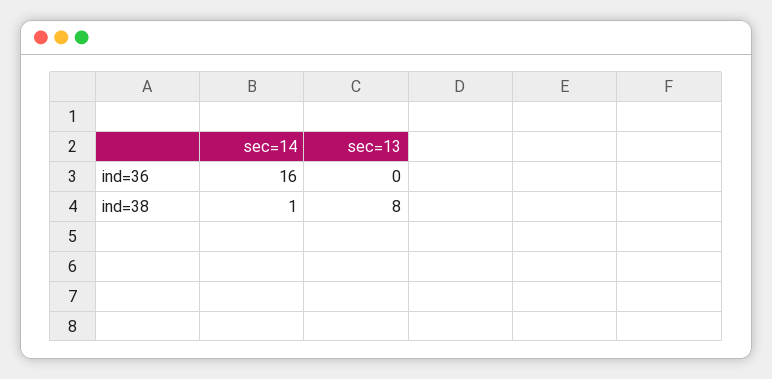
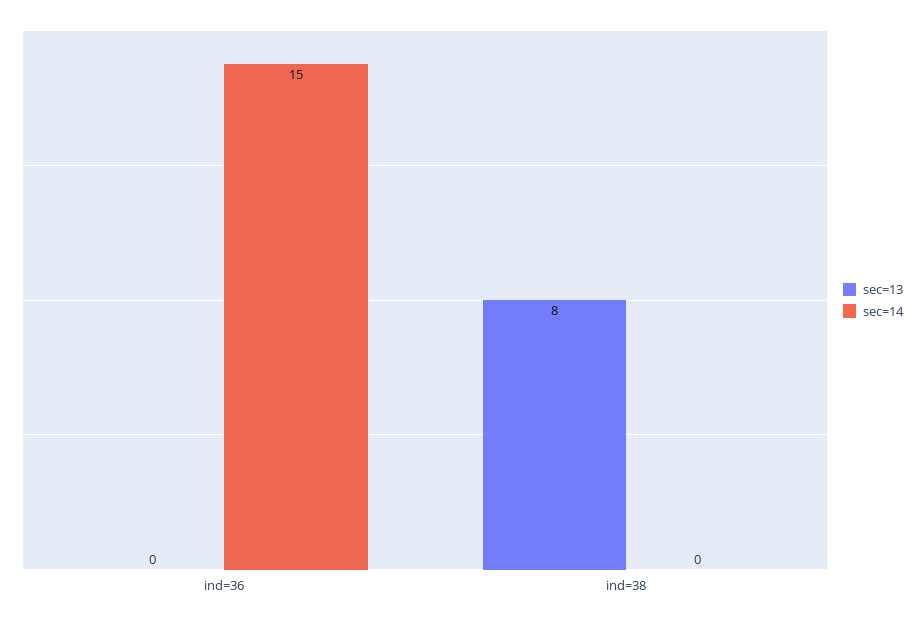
sec=14, ind=36: 16 -> 15
sec=14, ind=38: 1 -> 0

